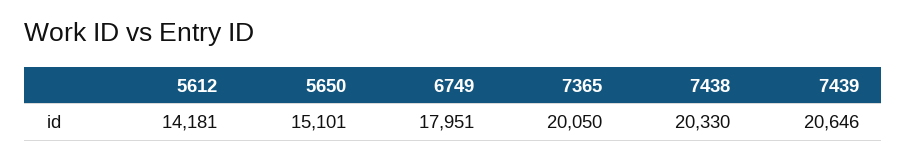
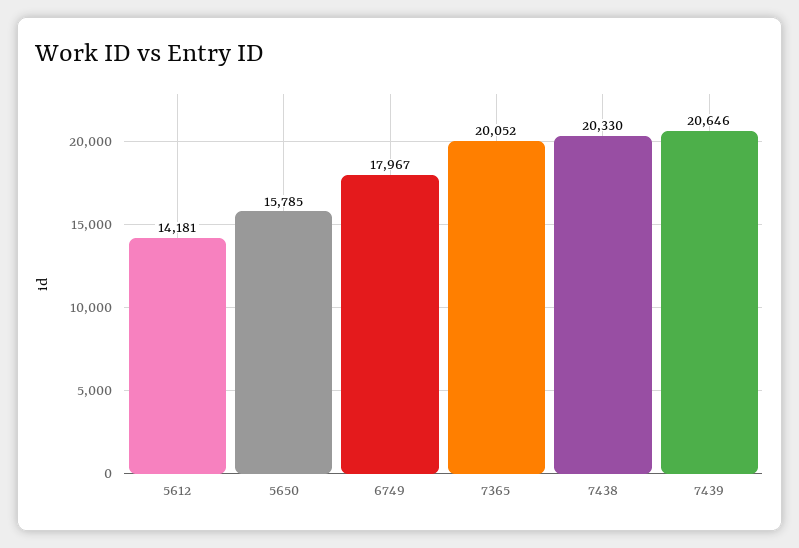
5650: 15101 -> 15785
6749: 17951 -> 17967
7365: 20050 -> 20052

